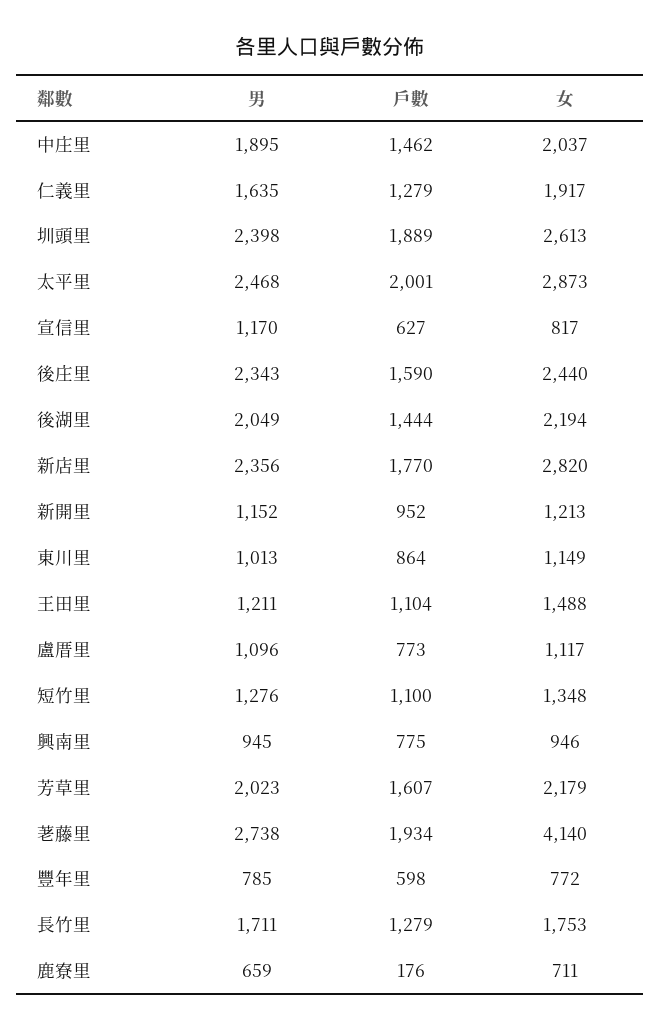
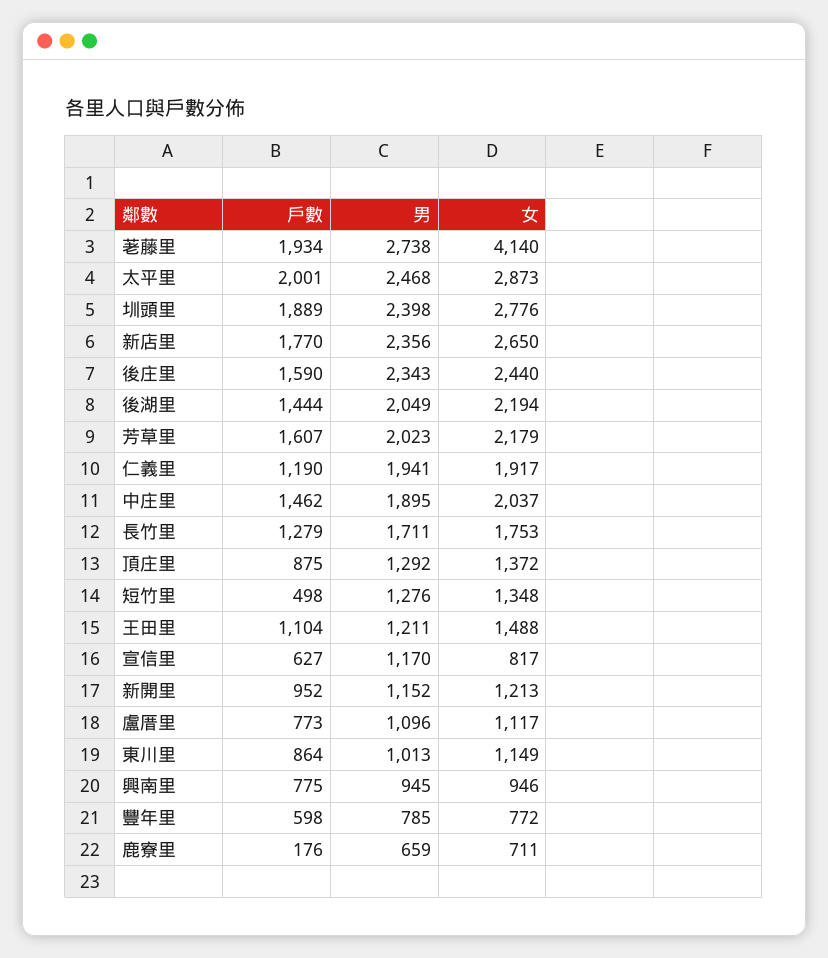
男, 仁義里: 1635 -> 1941
戶數, 仁義里: 1279 -> 1190
女, 圳頭里: 2613 -> 2776
女, 新店里: 2820 -> 2650
戶數, 短竹里: 1100 -> 498
戶數, 頂庄里: none -> 875
男, 頂庄里: none -> 1292
女, 頂庄里: none -> 1372

